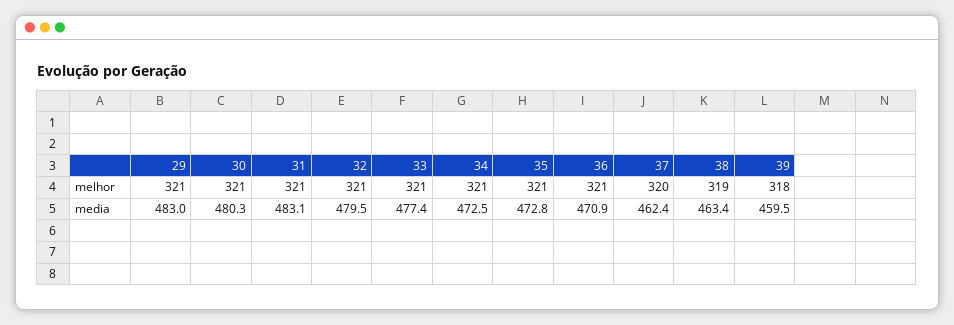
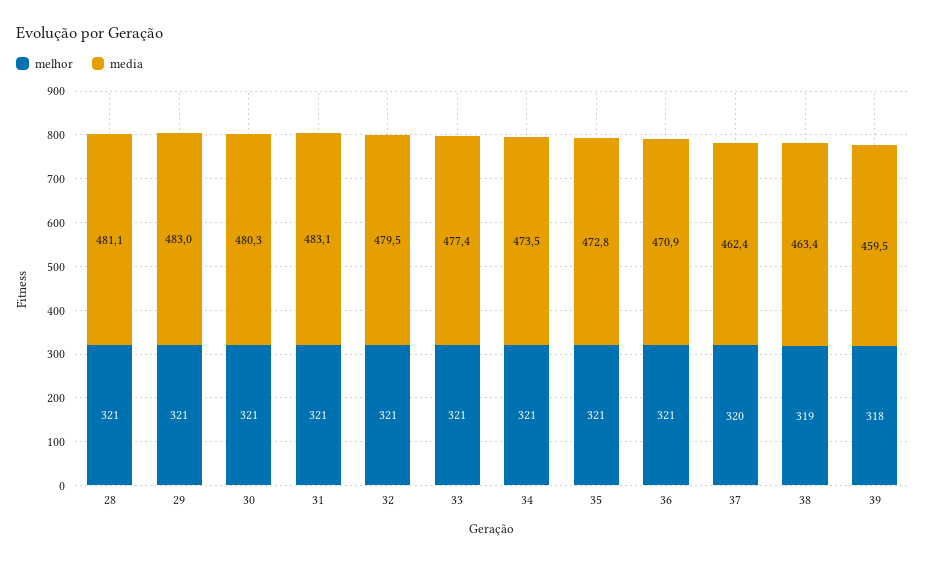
media, 34: 472.5 -> 473.5
melhor, 28: none -> 321
media, 28: none -> 481.1

